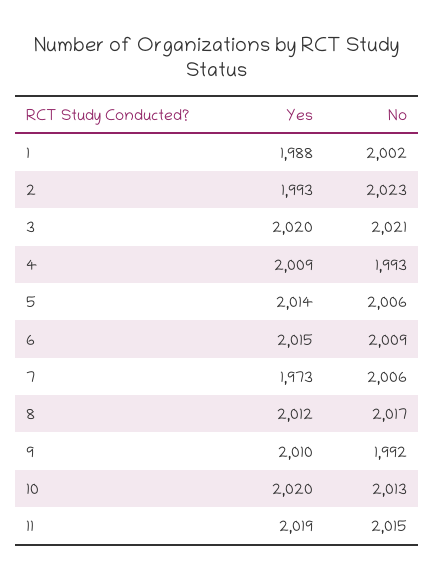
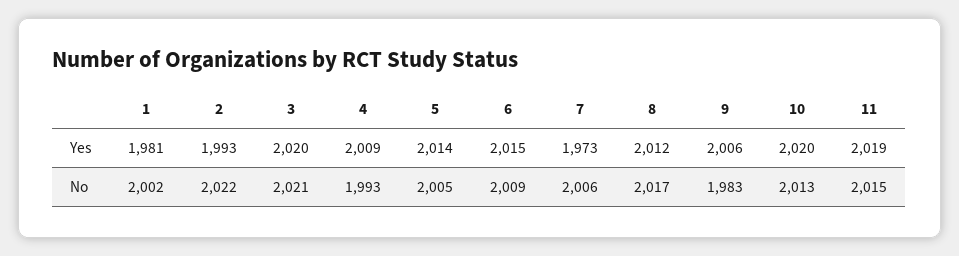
Yes, 1: 1988 -> 1981
No, 2: 2023 -> 2022
No, 5: 2006 -> 2005
Yes, 9: 2010 -> 2006
No, 9: 1992 -> 1983

